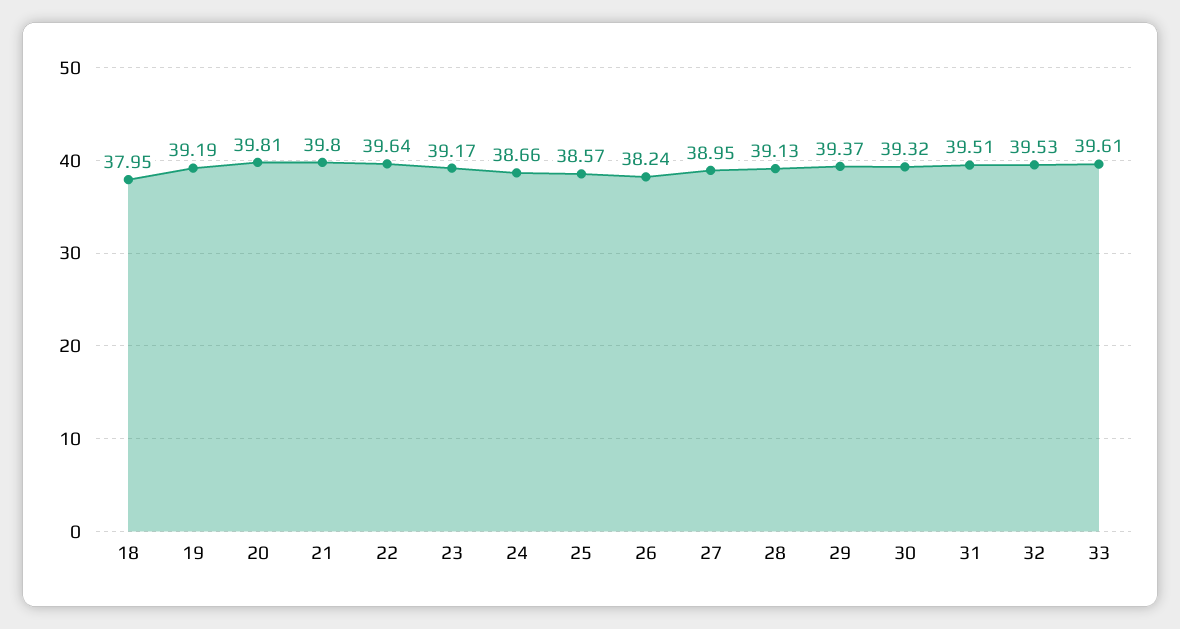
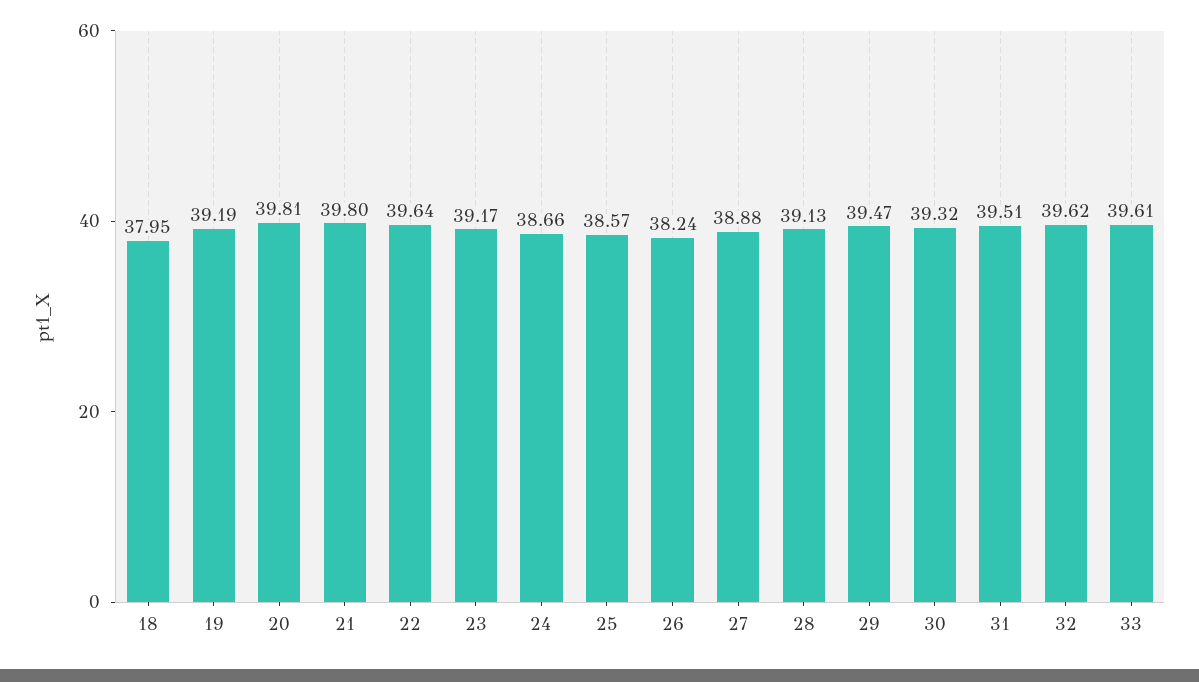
27: 38.95 -> 38.88
29: 39.37 -> 39.47
32: 39.53 -> 39.62

